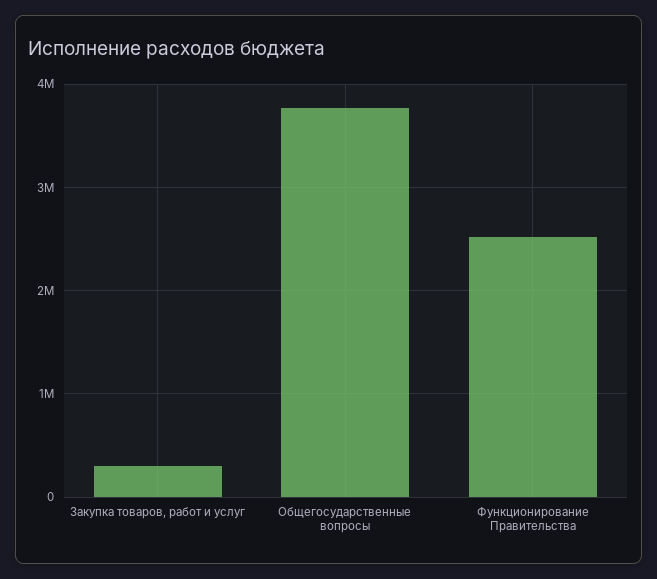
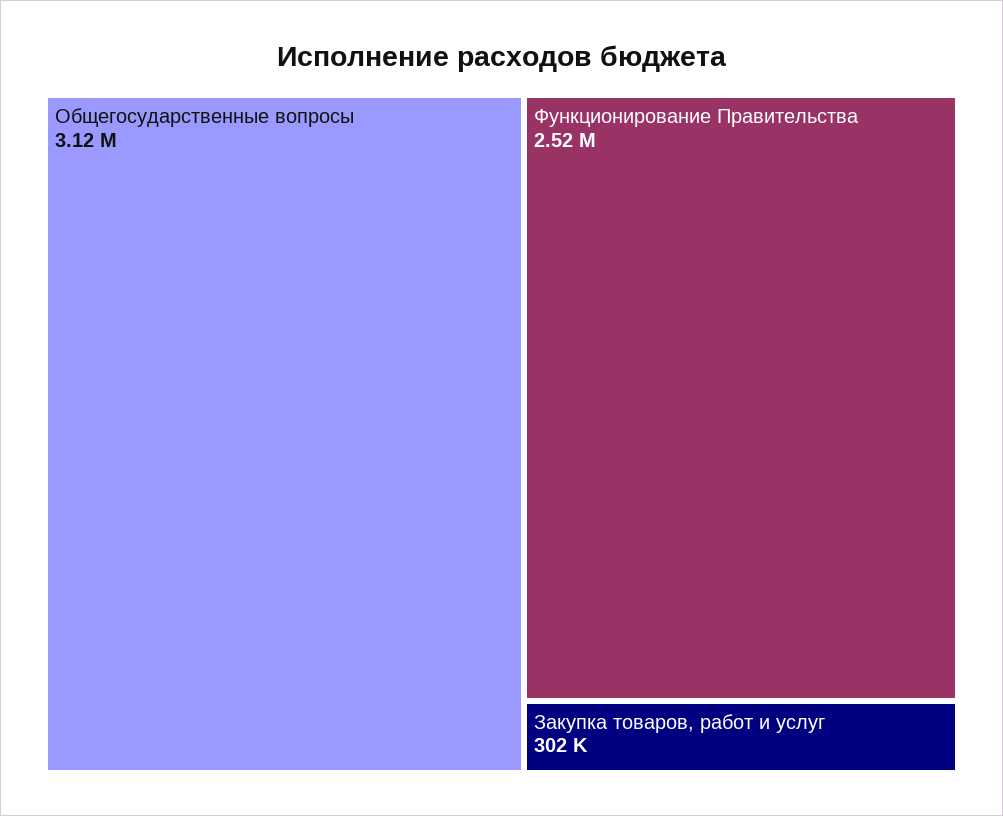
Общегосударственные вопросы: 3800000 -> 3120000

